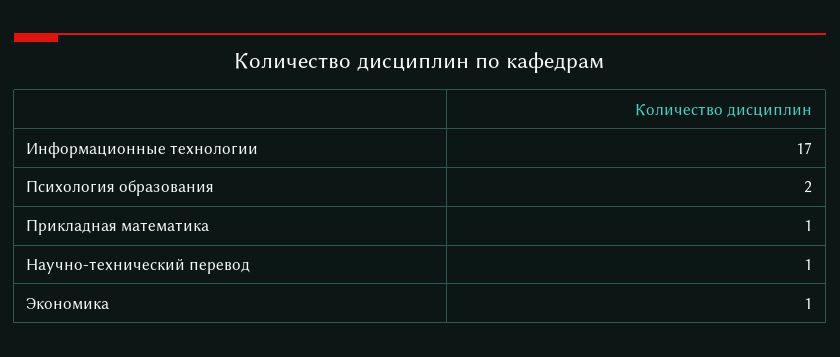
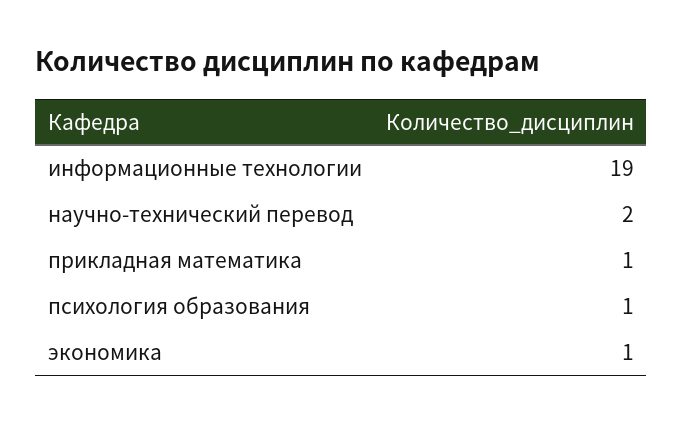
Информационные технологии: 17 -> 19
Психология образования: 2 -> 1
Научно-технический перевод: 1 -> 2

